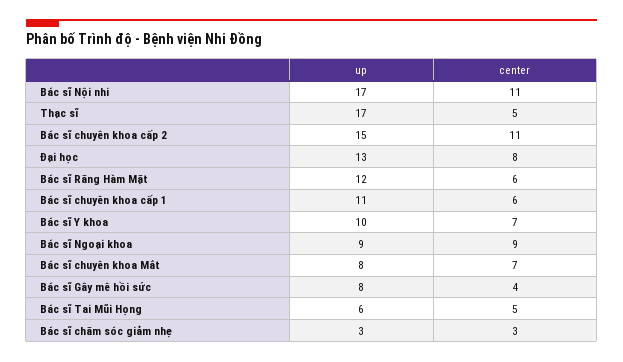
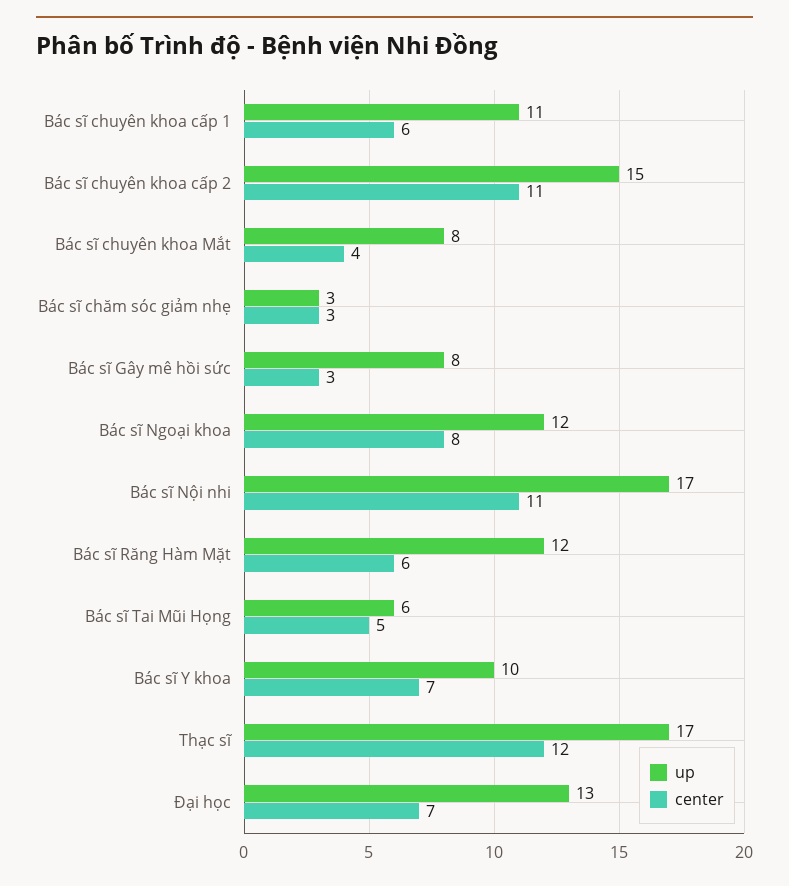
center, Thạc sĩ: 5 -> 12
center, Đại học: 8 -> 7
up, Bác sĩ Ngoại khoa: 9 -> 12
center, Bác sĩ Ngoại khoa: 9 -> 8
center, Bác sĩ chuyên khoa Mắt: 7 -> 4
center, Bác sĩ Gây mê hồi sức: 4 -> 3

